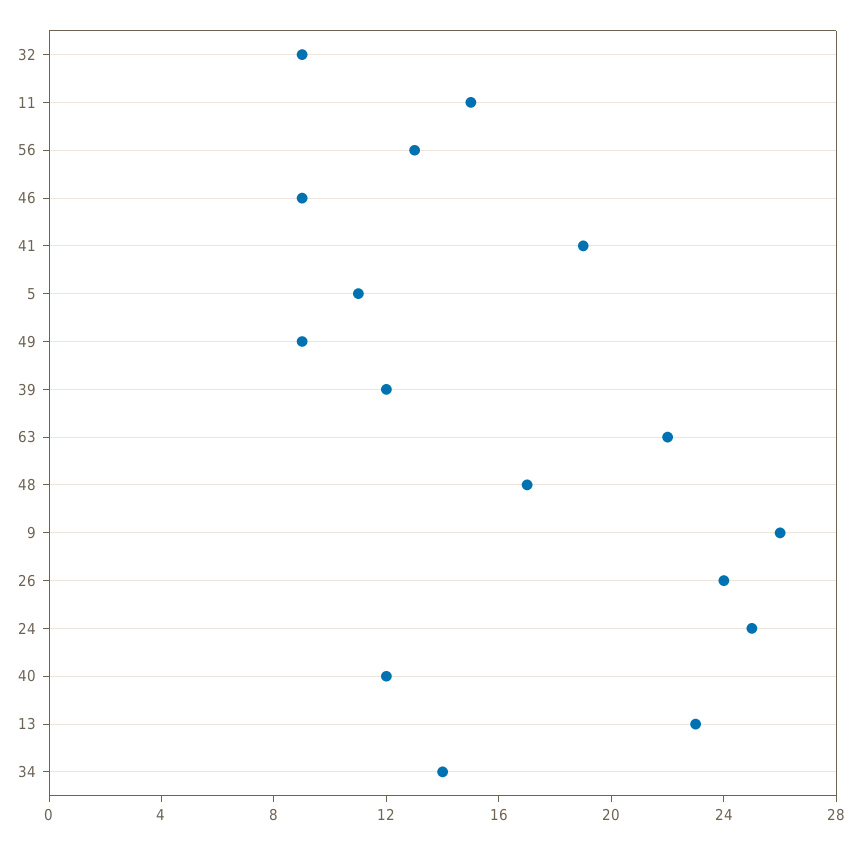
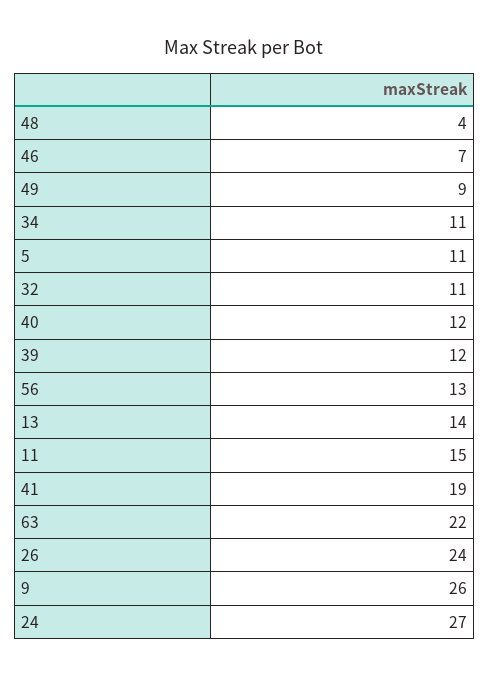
32: 9 -> 11
46: 9 -> 7
48: 17 -> 4
24: 25 -> 27
13: 23 -> 14
34: 14 -> 11

